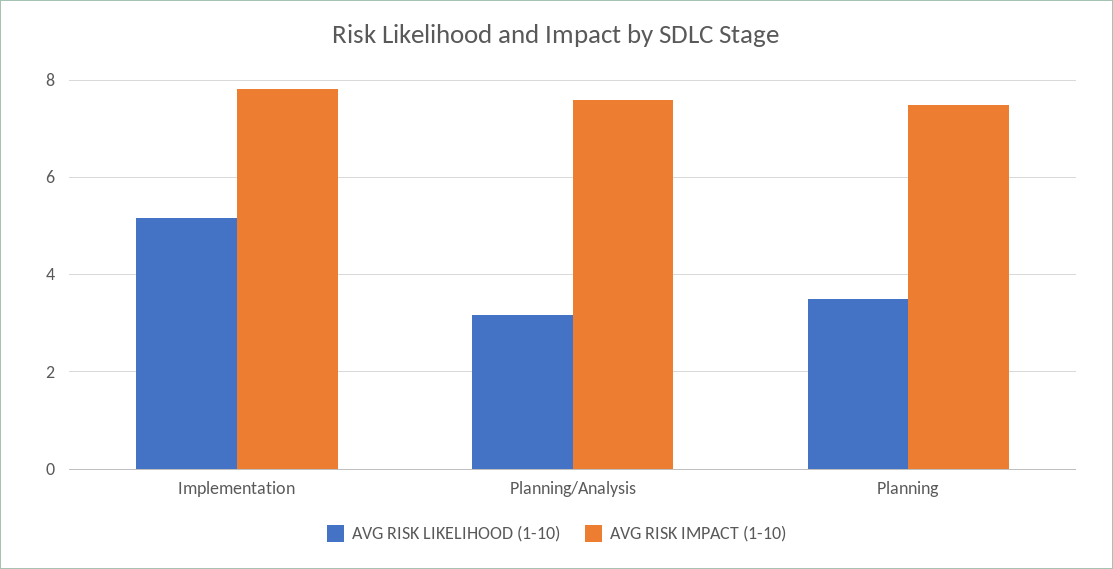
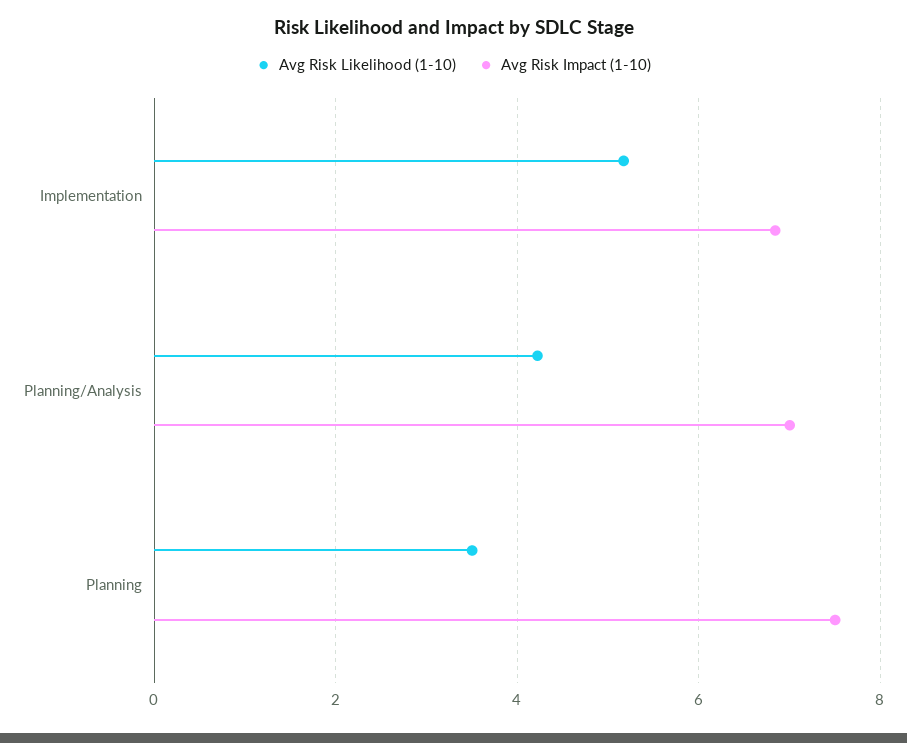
AVG RISK IMPACT (1-10), Implementation: 7.8 -> 6.8
AVG RISK LIKELIHOOD (1-10), Planning/Analysis: 3.2 -> 4.2
AVG RISK IMPACT (1-10), Planning/Analysis: 7.6 -> 7

